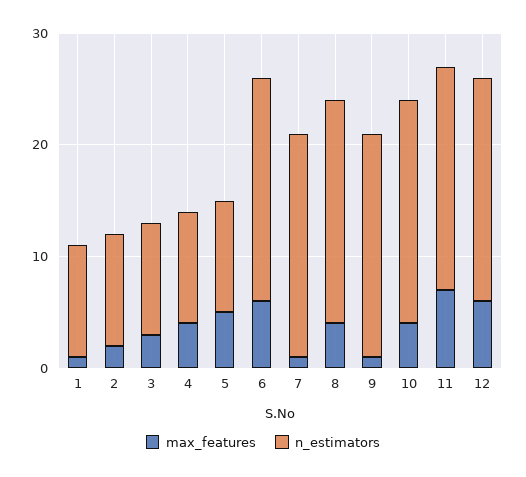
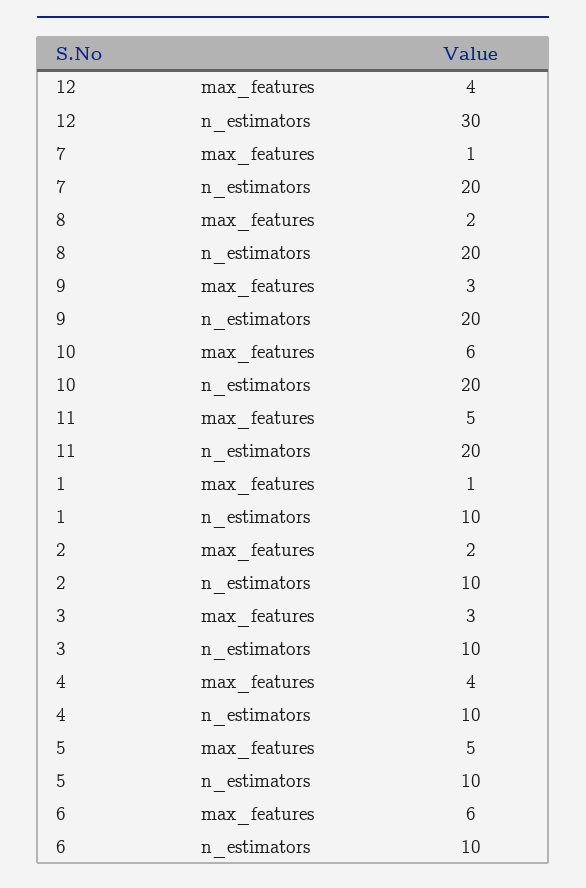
n_estimators, 6: 20 -> 10
max_features, 8: 4 -> 2
max_features, 9: 1 -> 3
max_features, 10: 4 -> 6
max_features, 11: 7 -> 5
max_features, 12: 6 -> 4
n_estimators, 12: 20 -> 30

